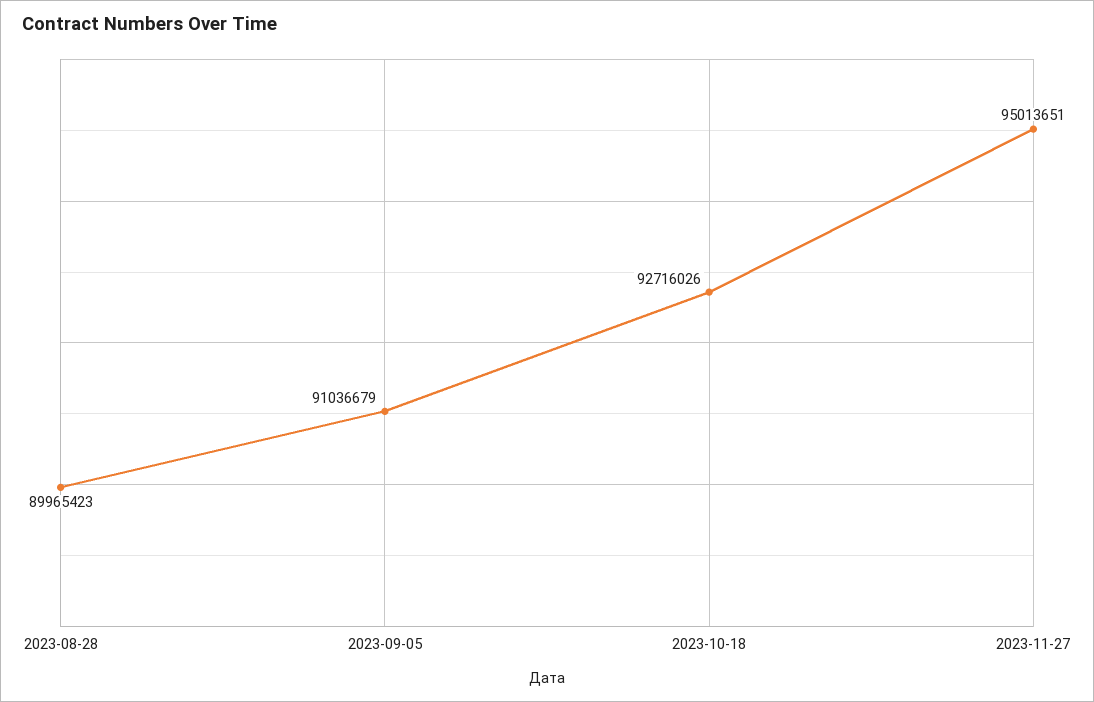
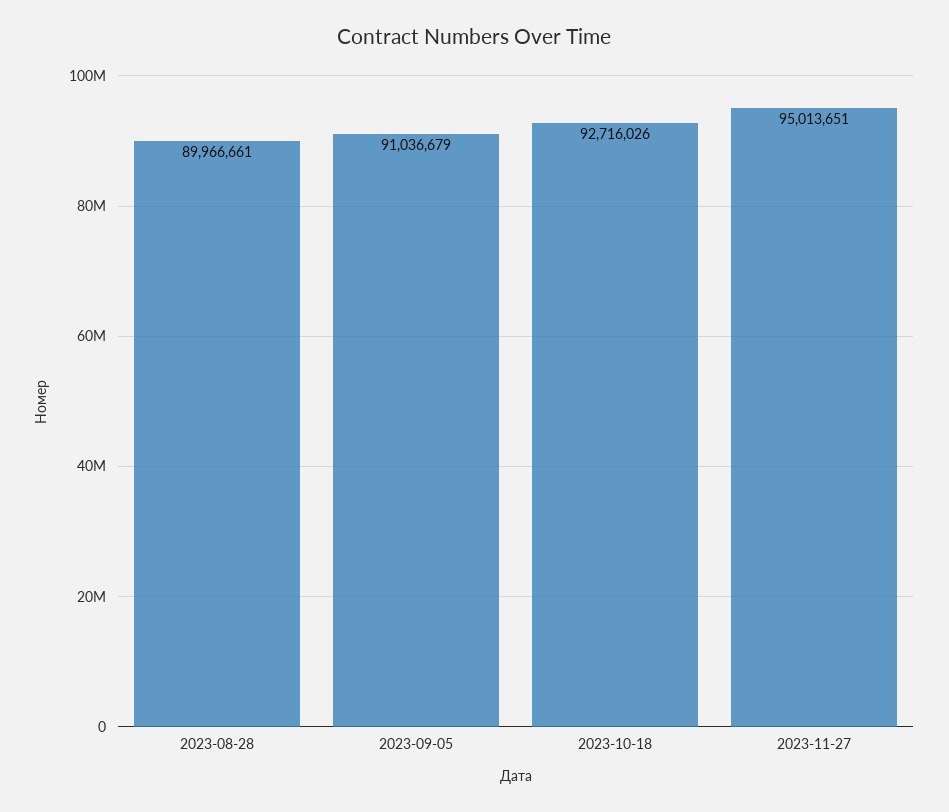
2023-08-28: 89965423 -> 89966661

